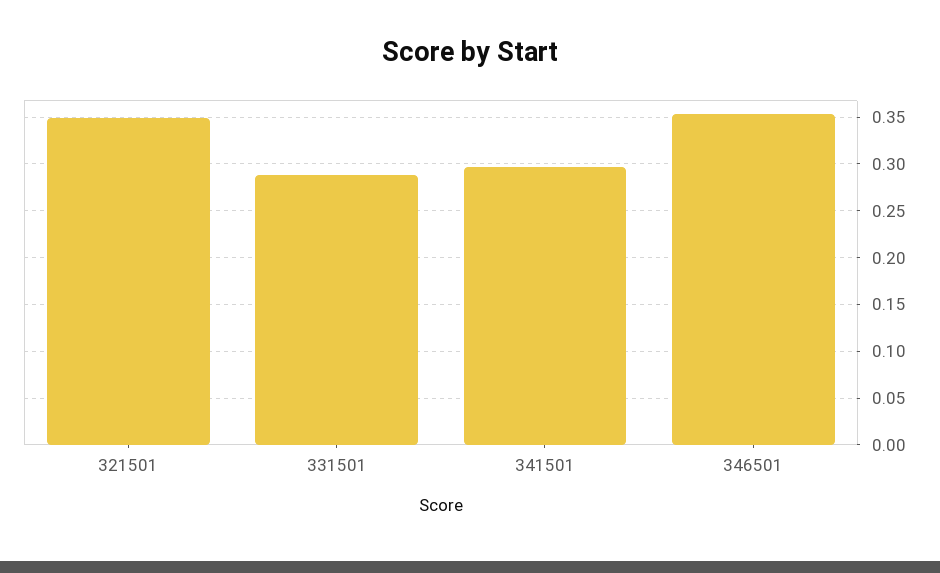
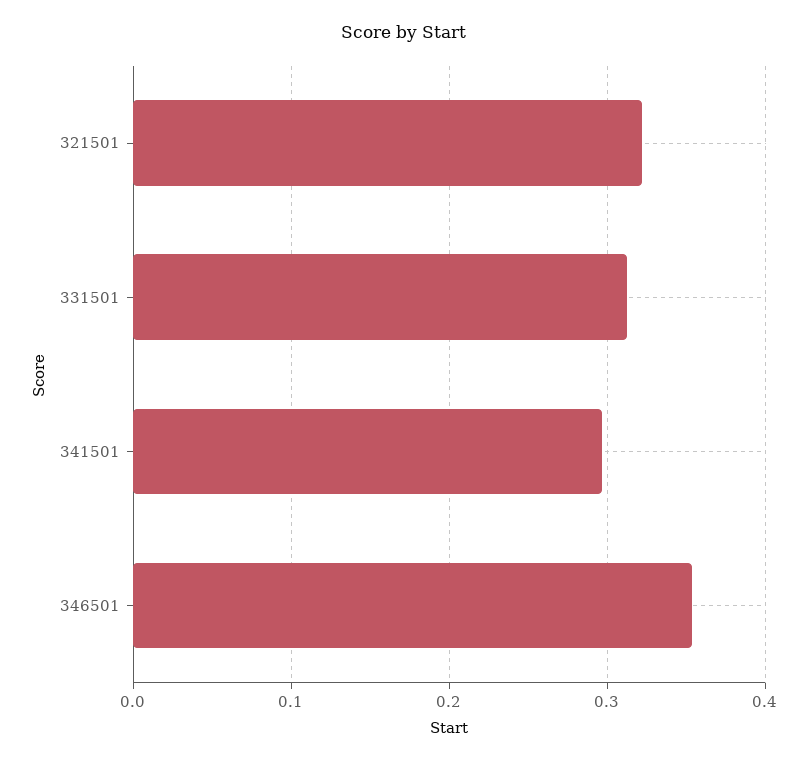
321501: 0.35 -> 0.32
331501: 0.29 -> 0.31

